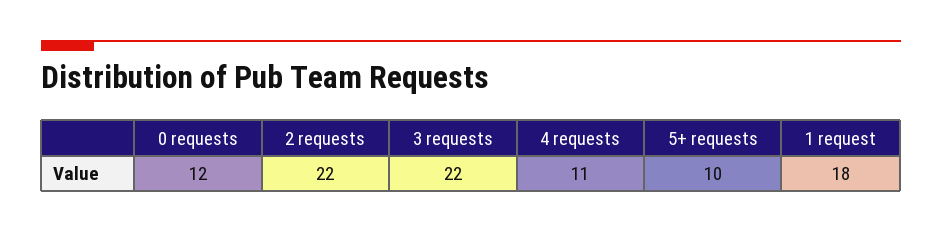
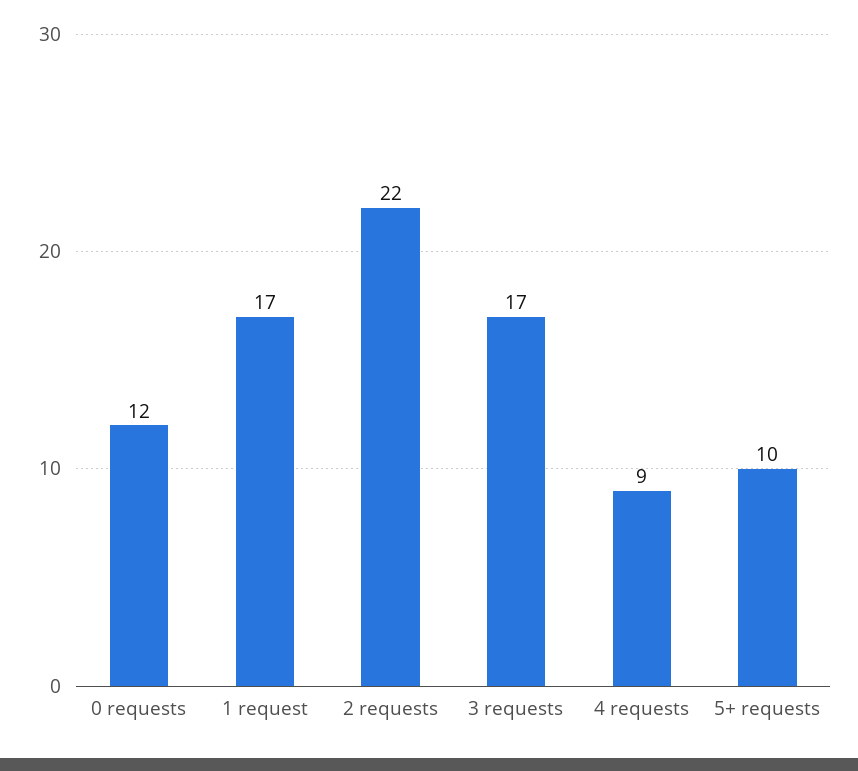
3 requests: 22 -> 17
4 requests: 11 -> 9
1 request: 18 -> 17

